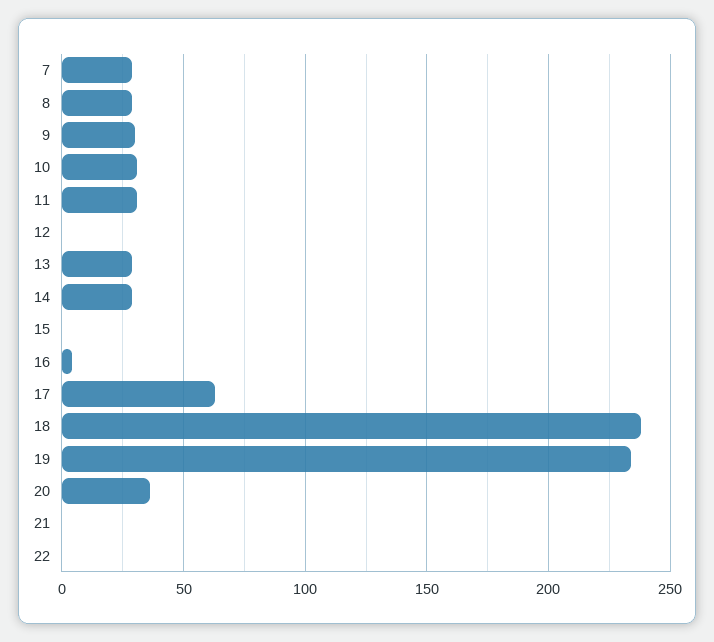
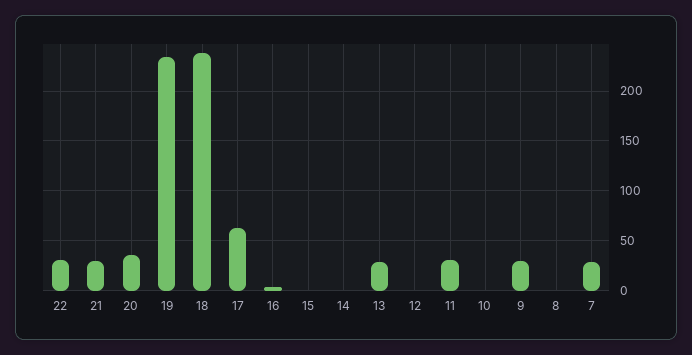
8: 30 -> 0
10: 30 -> 0
14: 30 -> 0
21: 0 -> 30
22: 0 -> 30

